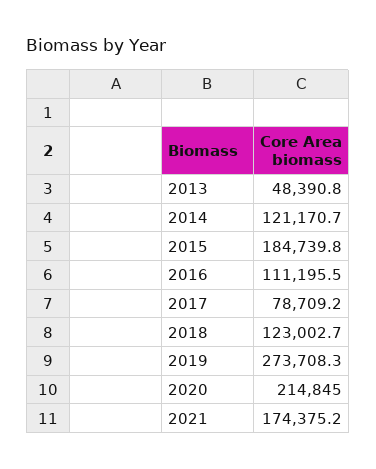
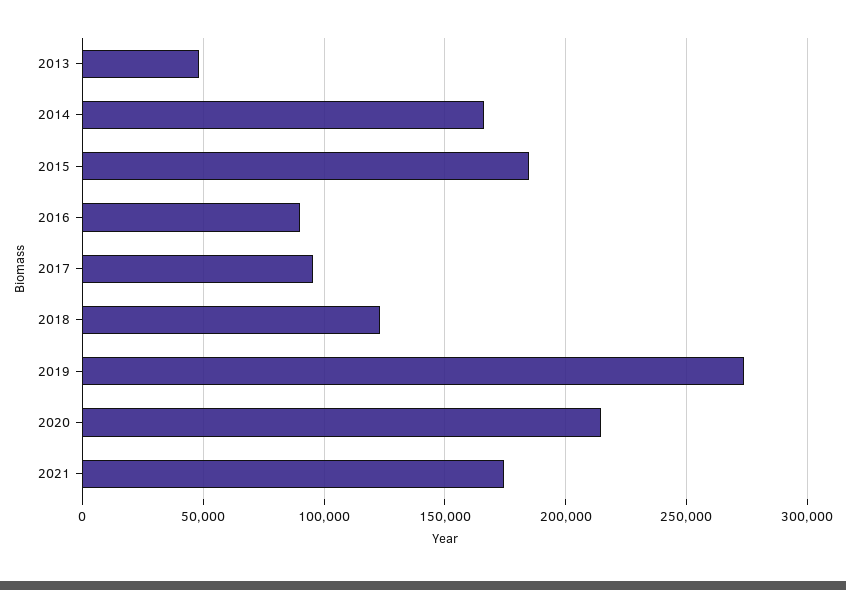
2014: 121170.7 -> 165000
2016: 111195.5 -> 90000
2017: 78709.2 -> 95000

